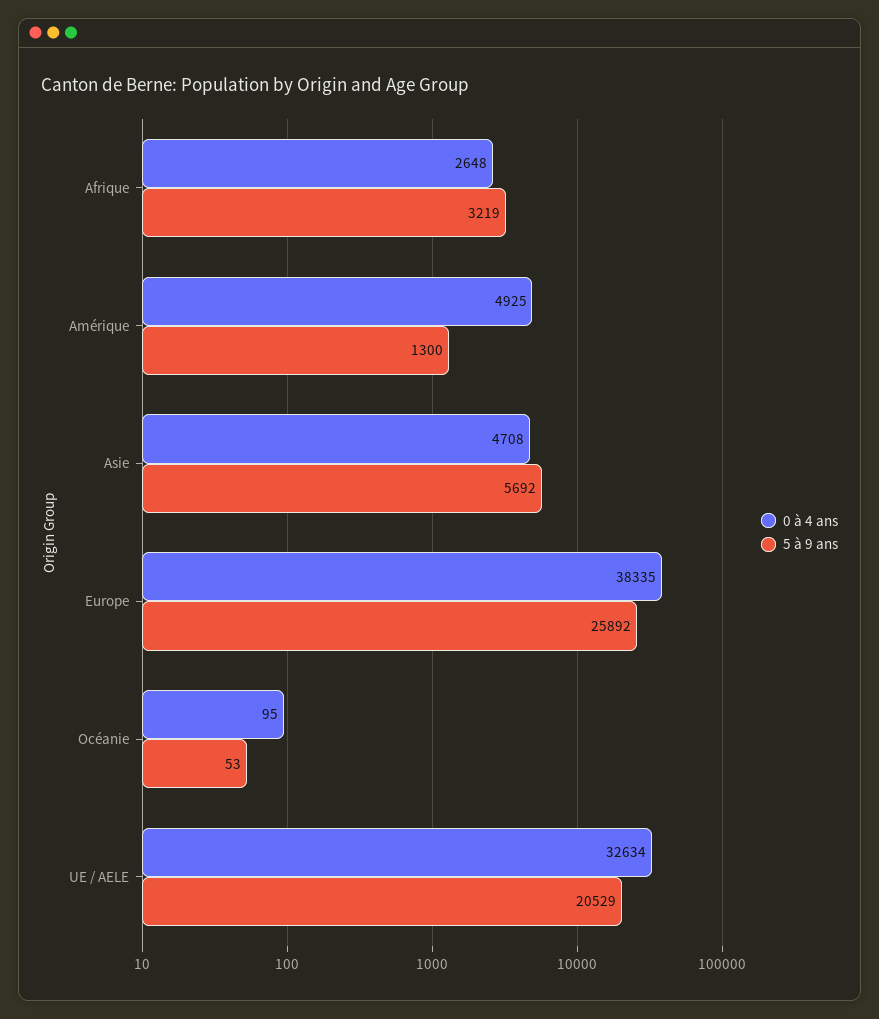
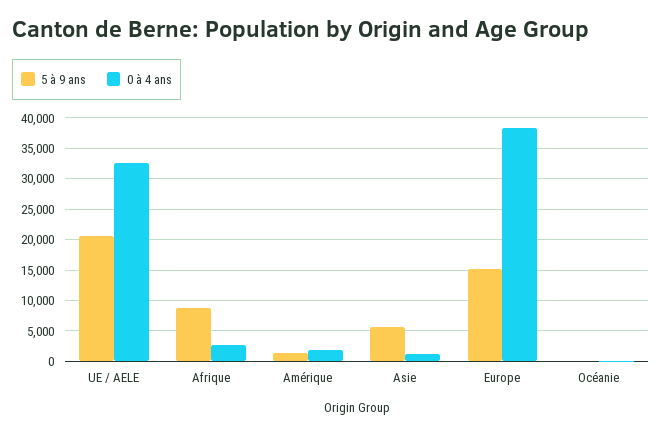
5 à 9 ans, Afrique: 3219 -> 9000
0 à 4 ans, Amérique: 4925 -> 2000
0 à 4 ans, Asie: 4708 -> 1000
5 à 9 ans, Europe: 25892 -> 15000

